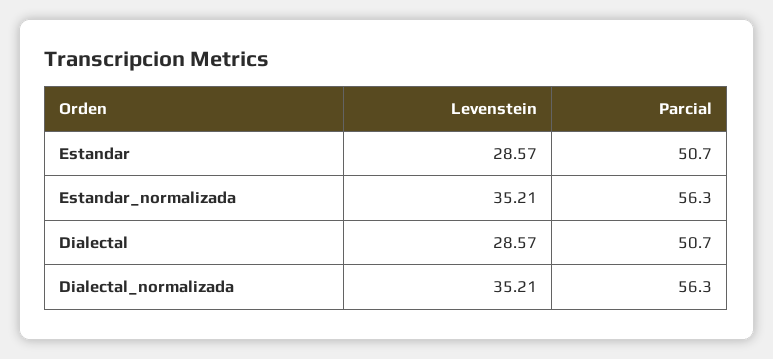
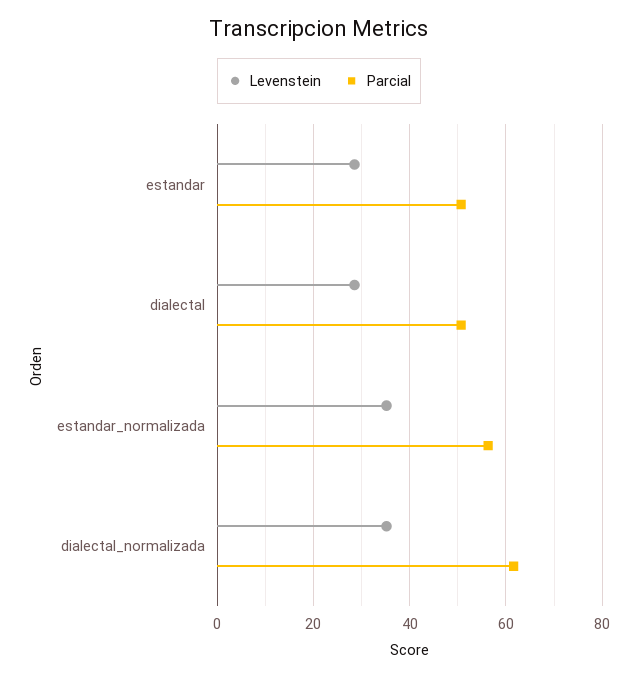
Parcial, Dialectal_normalizada: 56.3 -> 62

